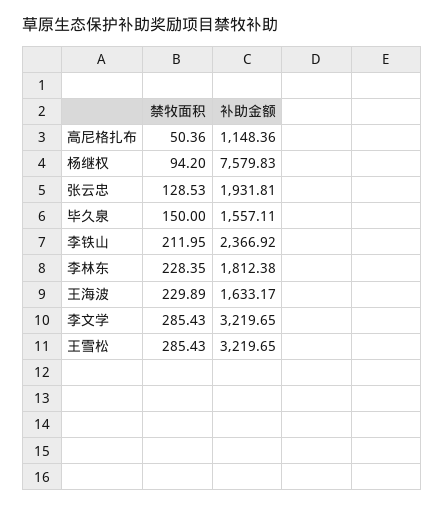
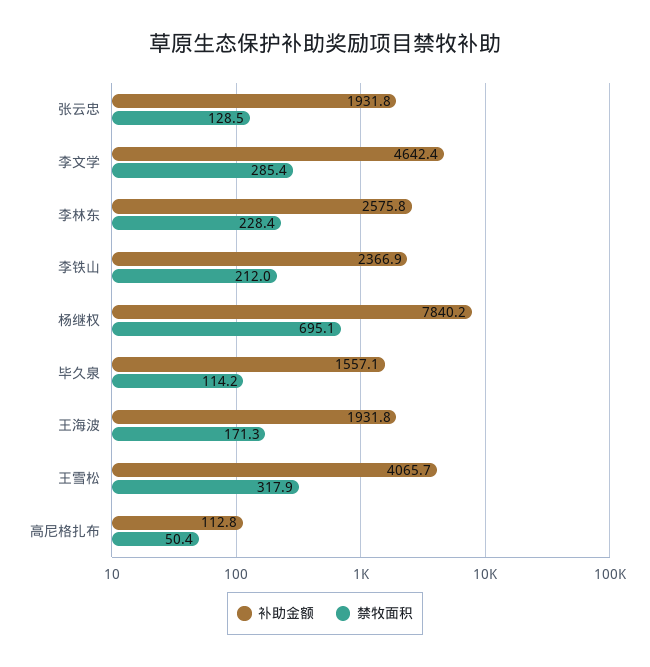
补助金额, 高尼格扎布: 1148.36 -> 112.8
禁牧面积, 杨继权: 94.2 -> 695.1
补助金额, 杨继权: 7579.83 -> 7840.2
禁牧面积, 毕久泉: 150 -> 114.2
补助金额, 李林东: 1812.38 -> 2575.8
禁牧面积, 王海波: 229.89 -> 171.3
补助金额, 王海波: 1633.17 -> 1931.8
补助金额, 李文学: 3219.65 -> 4642.4
禁牧面积, 王雪松: 285.43 -> 317.9
补助金额, 王雪松: 3219.65 -> 4065.7

